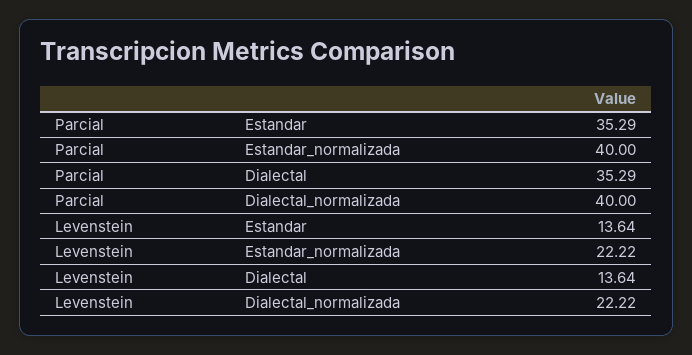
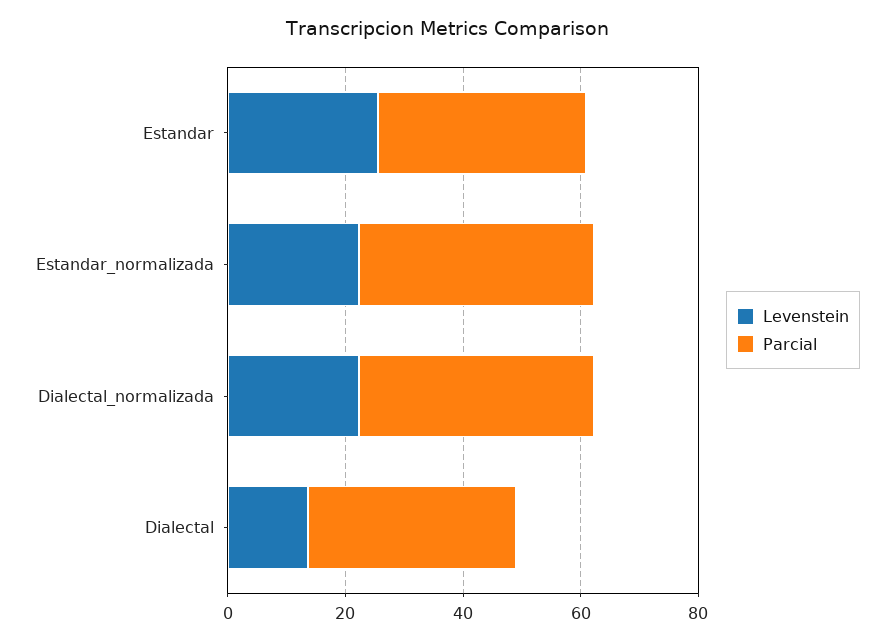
Levenstein, Estandar: 13.64 -> 25

